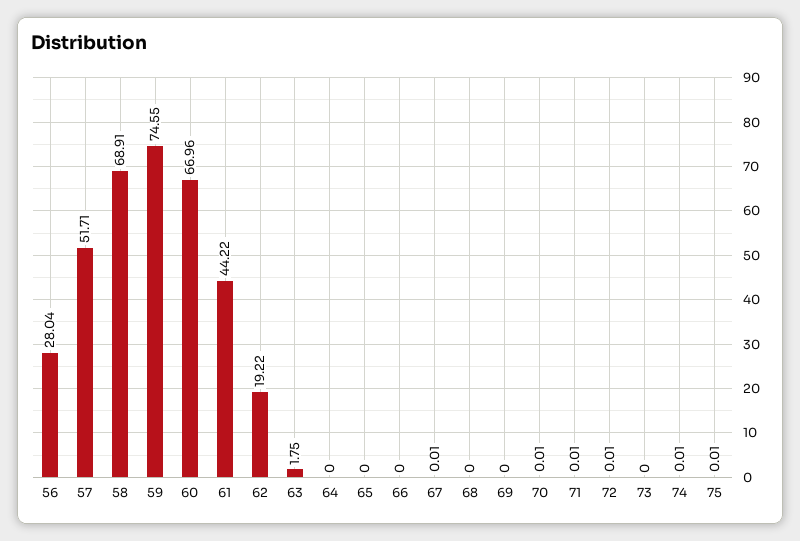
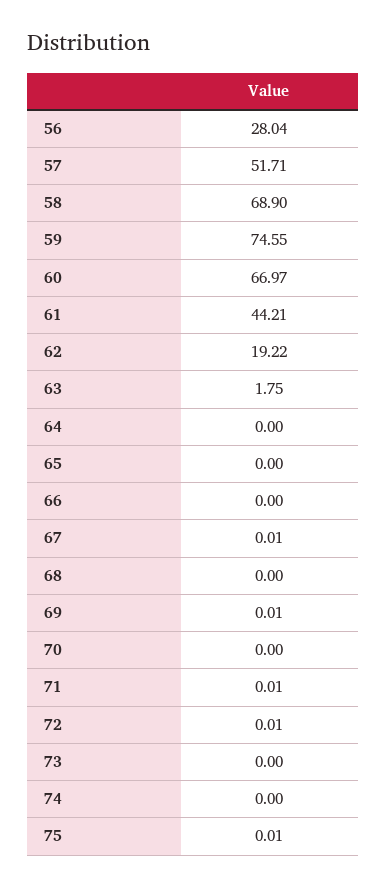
58: 68.91 -> 68.9
60: 66.96 -> 66.97
61: 44.22 -> 44.21
69: 0 -> 0.01
70: 0.01 -> 0
74: 0.01 -> 0

